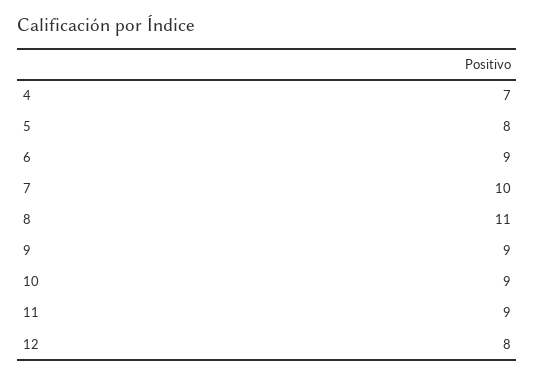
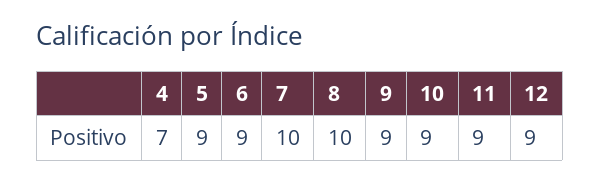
5: 8 -> 9
8: 11 -> 10
12: 8 -> 9

